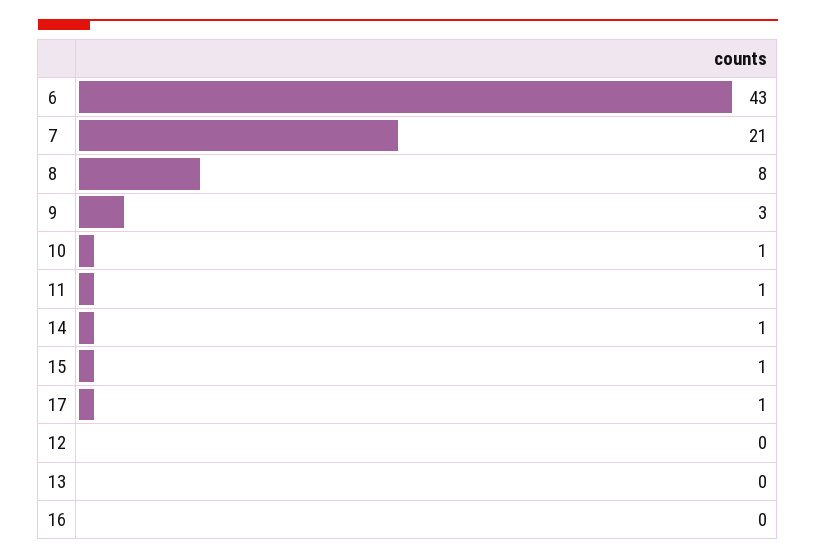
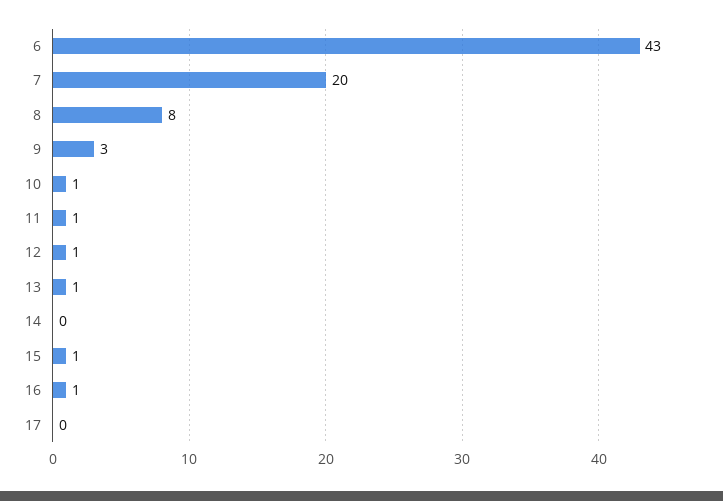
7: 21 -> 20
14: 1 -> 0
17: 1 -> 0
12: 0 -> 1
13: 0 -> 1
16: 0 -> 1

